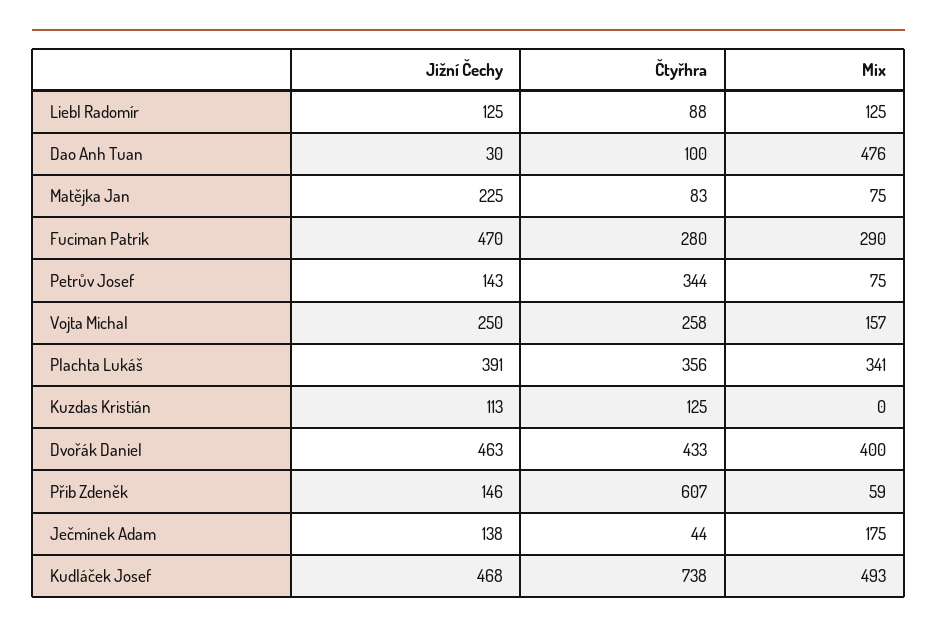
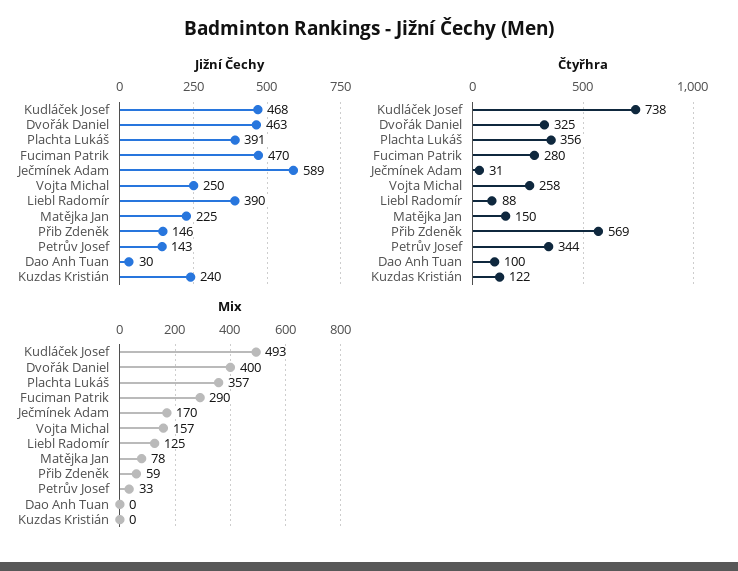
Jižní Čechy, Liebl Radomír: 125 -> 390
Mix, Dao Anh Tuan: 476 -> 0
Čtyřhra, Matějka Jan: 83 -> 150
Mix, Matějka Jan: 75 -> 78
Mix, Petrův Josef: 75 -> 33
Mix, Plachta Lukáš: 341 -> 357
Jižní Čechy, Kuzdas Kristián: 113 -> 240
Čtyřhra, Kuzdas Kristián: 125 -> 122
Čtyřhra, Dvořák Daniel: 433 -> 325
Čtyřhra, Přib Zdeněk: 607 -> 569
Jižní Čechy, Ječmínek Adam: 138 -> 589
Čtyřhra, Ječmínek Adam: 44 -> 31
Mix, Ječmínek Adam: 175 -> 170

